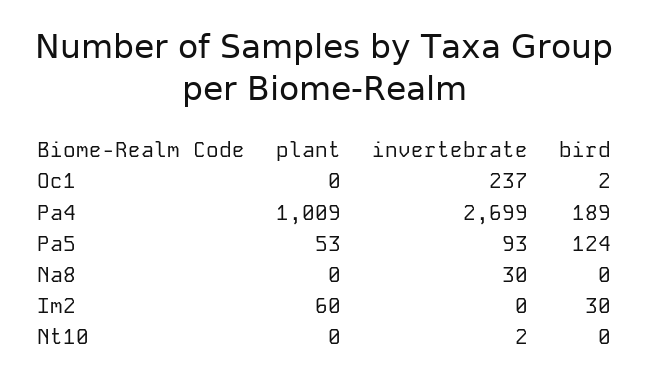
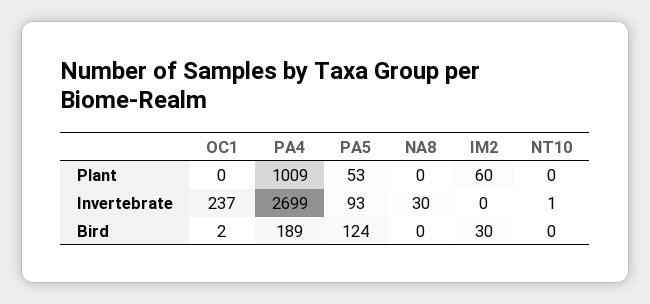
invertebrate, Nt10: 2 -> 1

